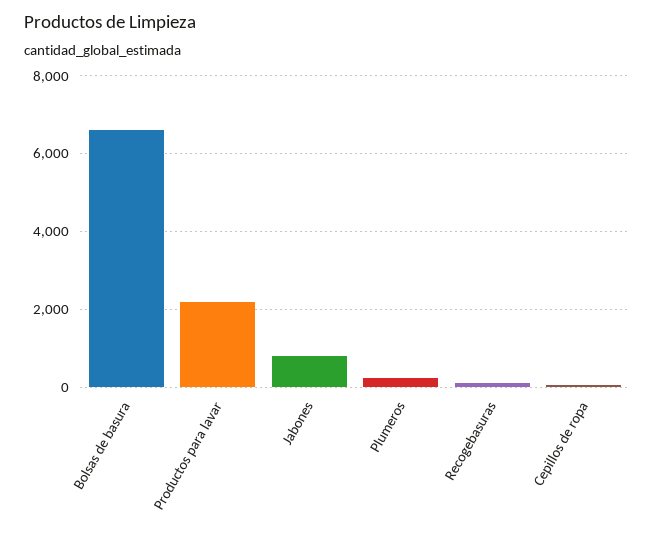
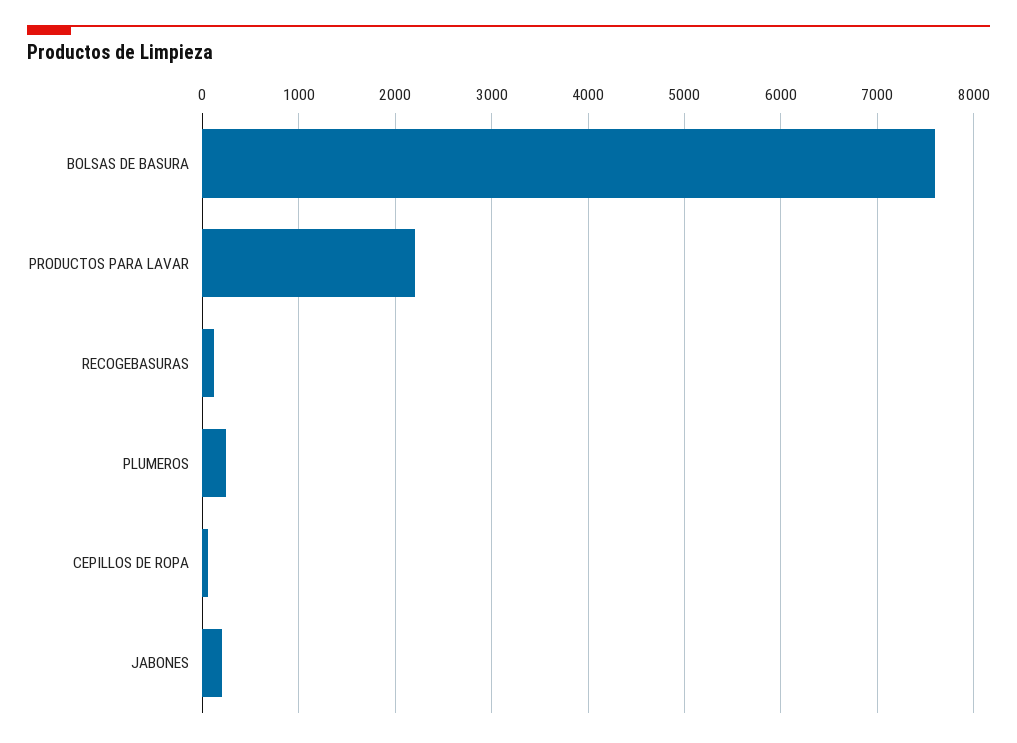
Bolsas de basura: 6600 -> 7600
Jabones: 800 -> 200

